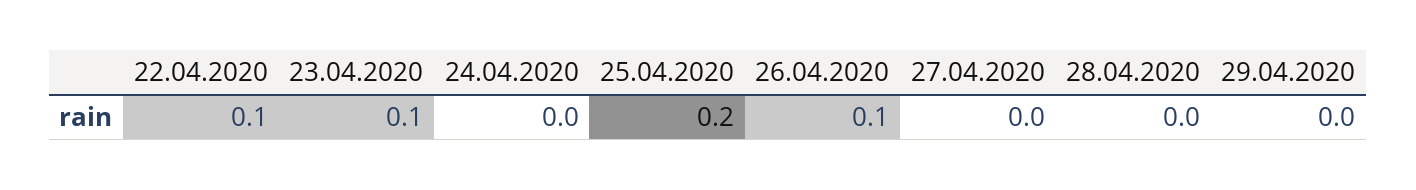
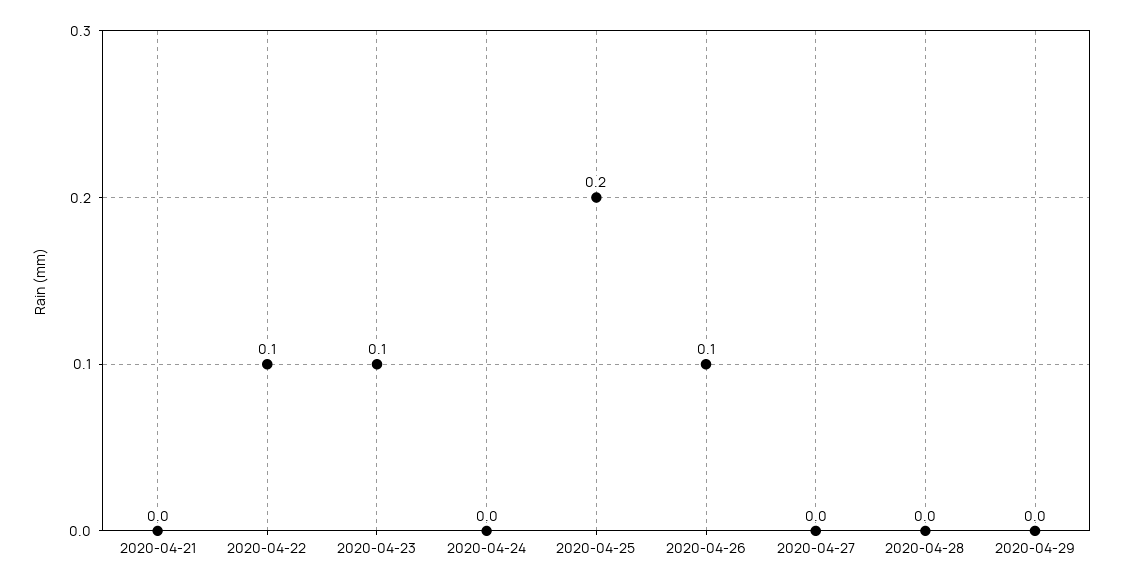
2020-04-21: none -> 0

